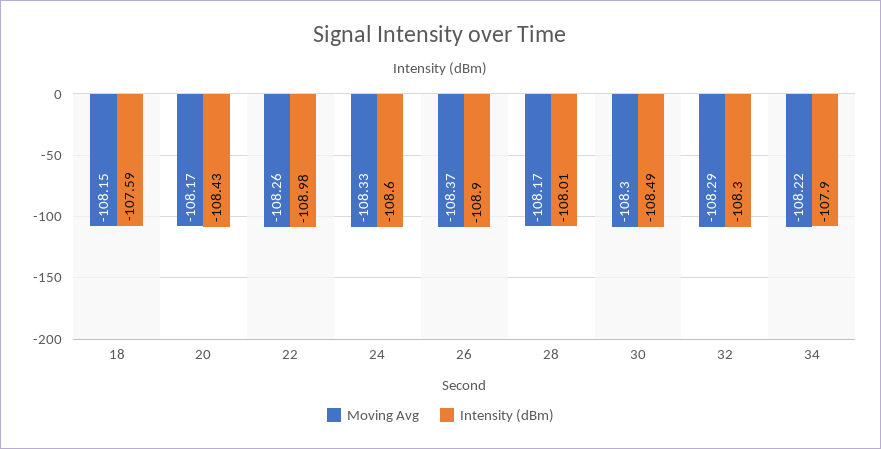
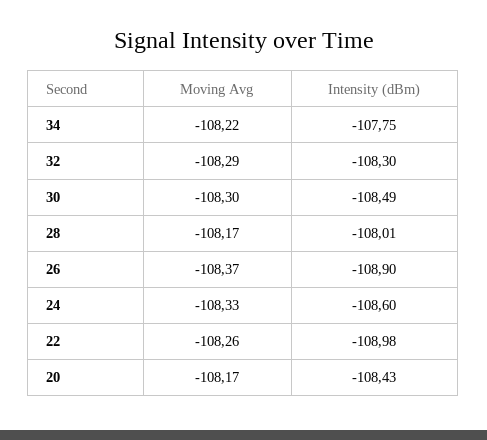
Moving Avg, 18: -108.15 -> none
Intensity (dBm), 18: -107.59 -> none
Intensity (dBm), 34: -107.9 -> -107.75

